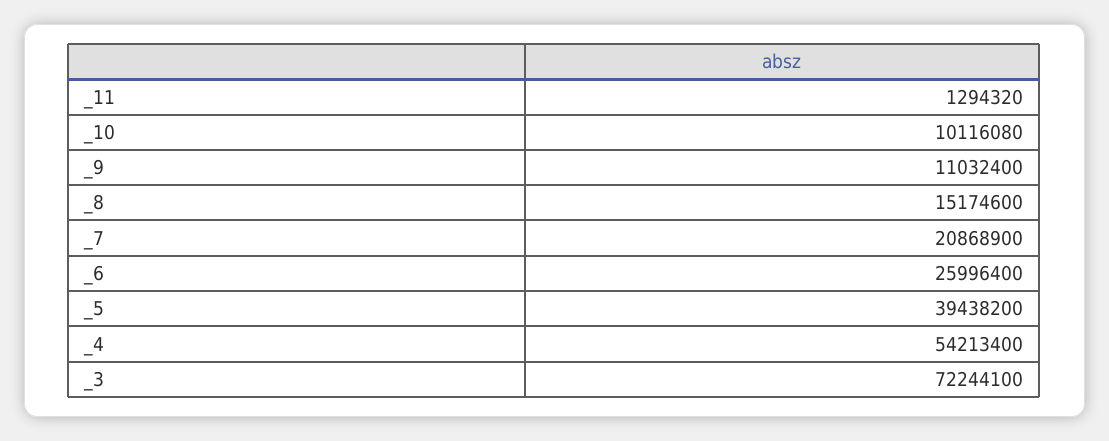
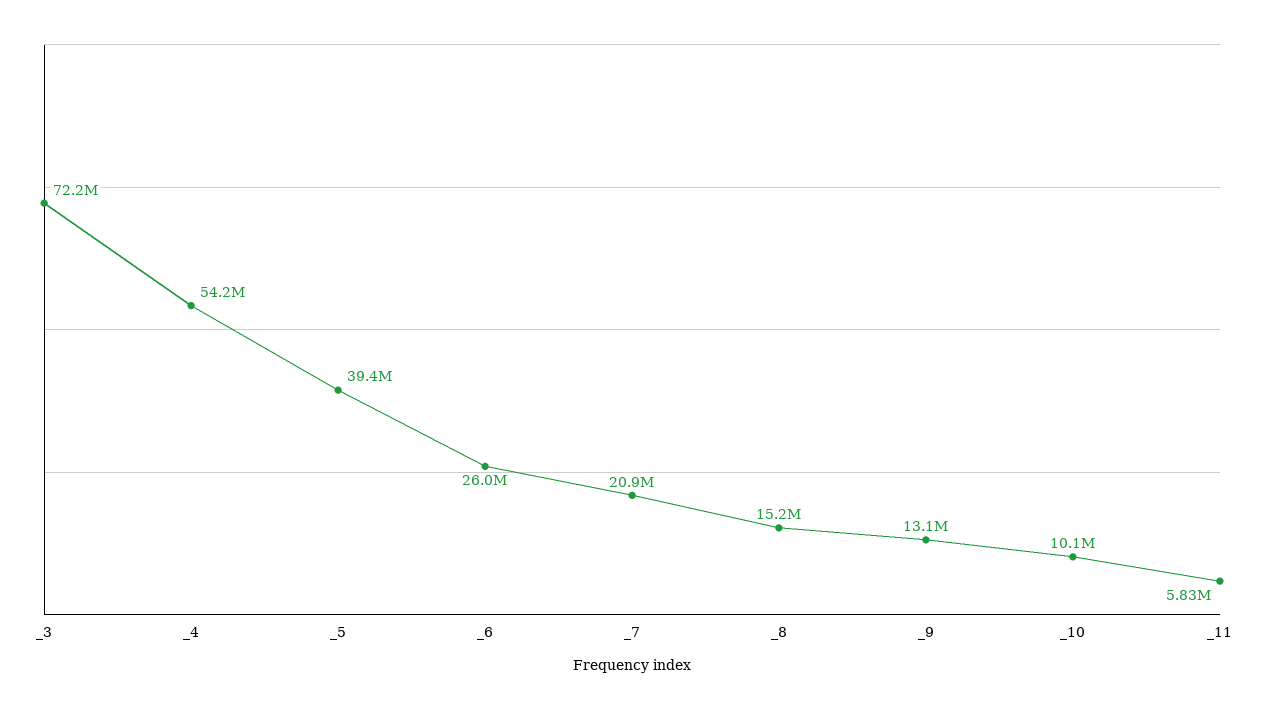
_11: 1294320 -> 5830000
_9: 11032400 -> 13100000

